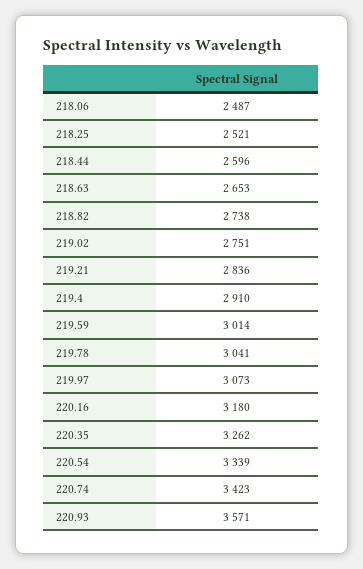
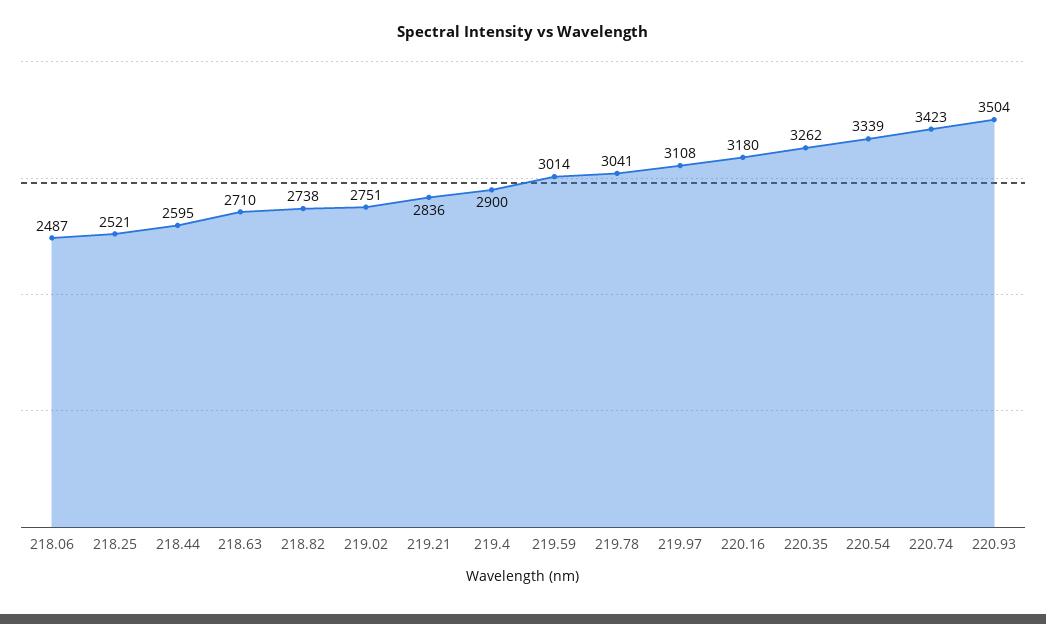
218.44: 2596 -> 2595
218.63: 2653 -> 2710
219.4: 2910 -> 2900
219.97: 3073 -> 3108
220.93: 3571 -> 3504

